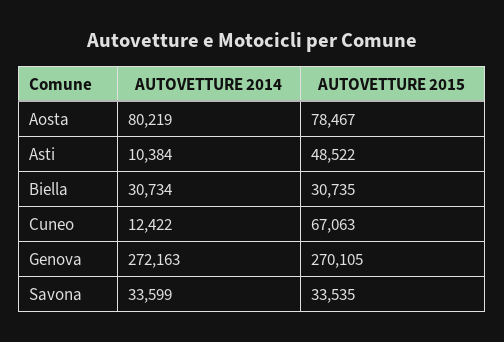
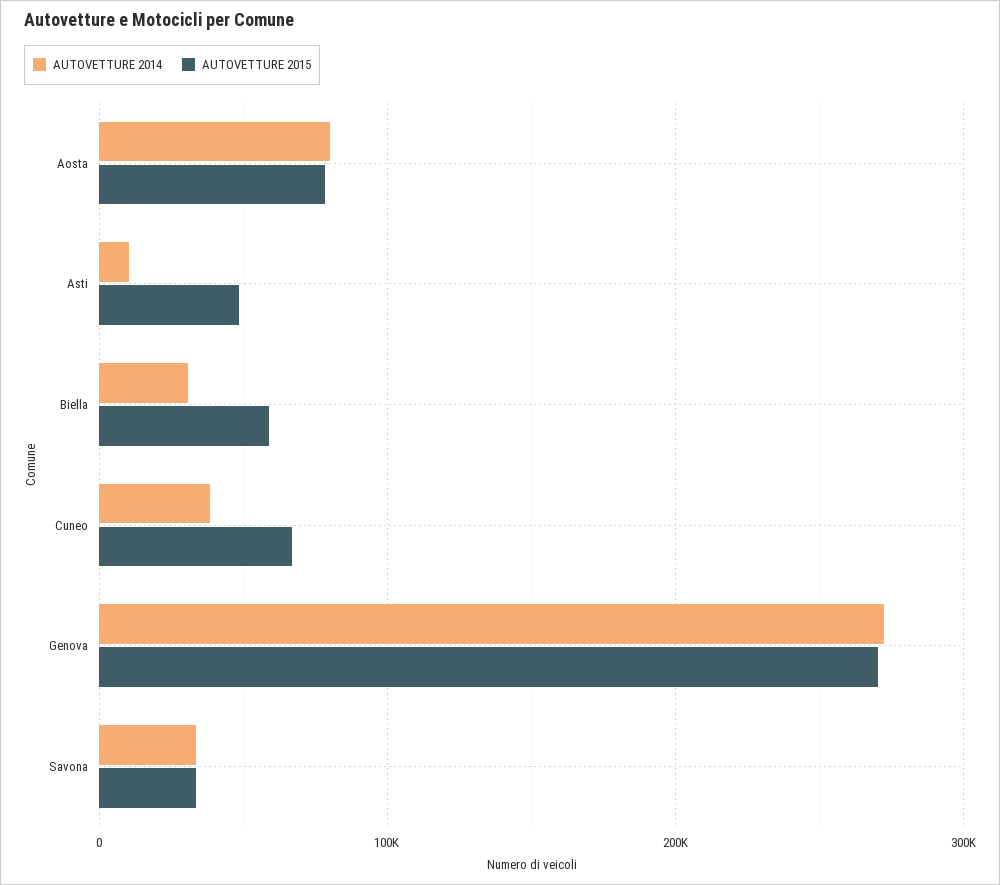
AUTOVETTURE 2015, Biella: 30735 -> 60000
AUTOVETTURE 2014, Cuneo: 12422 -> 40000

